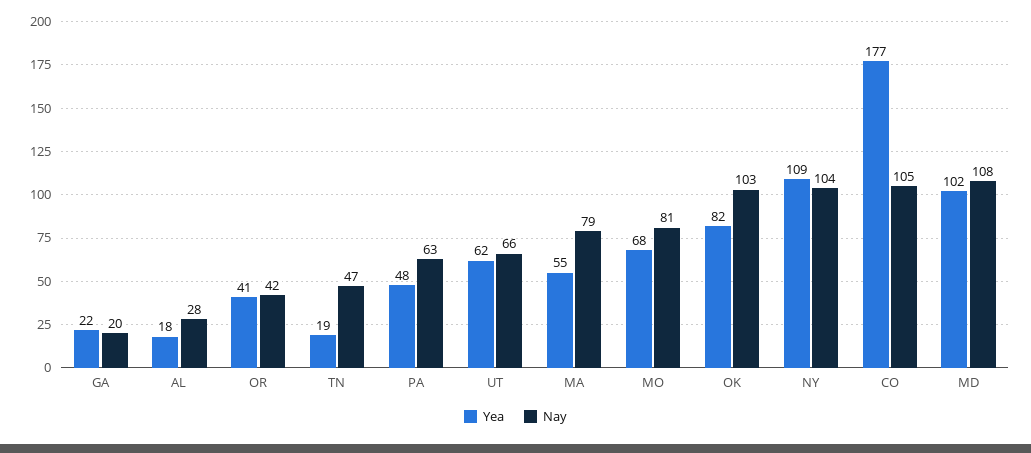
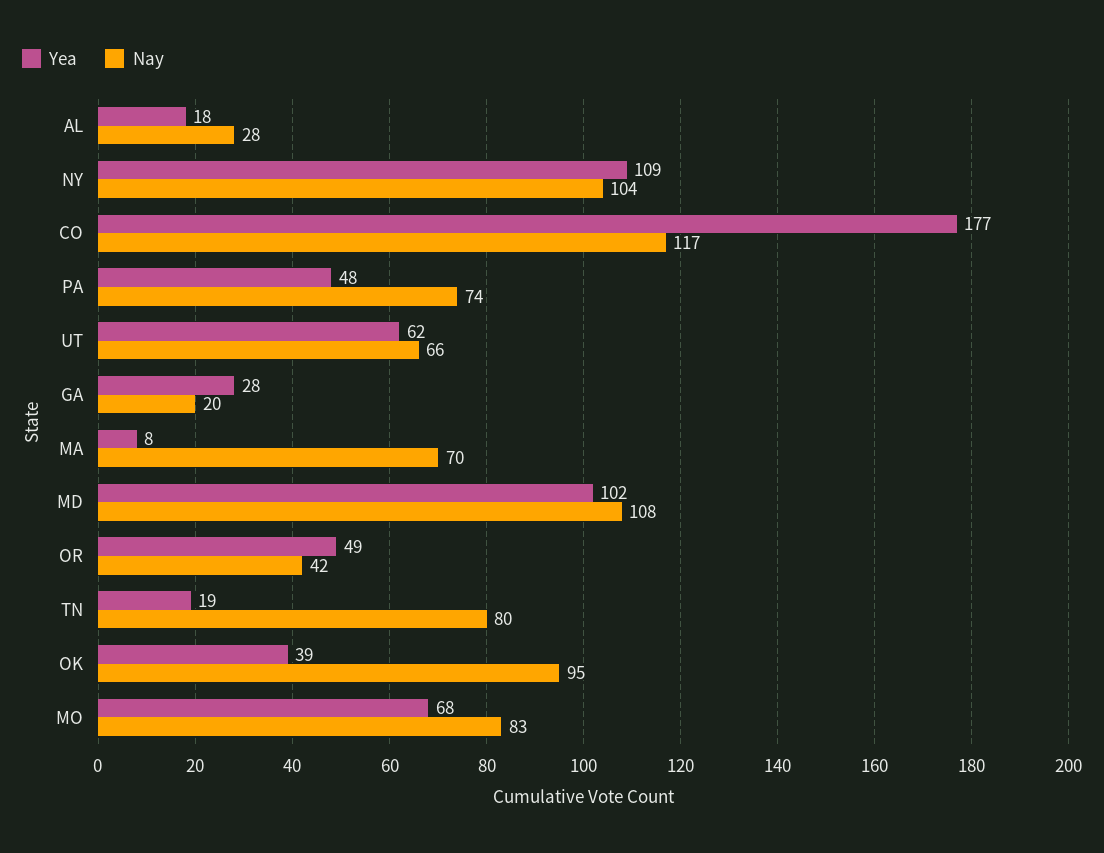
Yea, GA: 22 -> 28
Yea, OR: 41 -> 49
Nay, TN: 47 -> 80
Nay, PA: 63 -> 74
Yea, MA: 55 -> 8
Nay, MA: 79 -> 70
Nay, MO: 81 -> 83
Yea, OK: 82 -> 39
Nay, OK: 103 -> 95
Nay, CO: 105 -> 117

